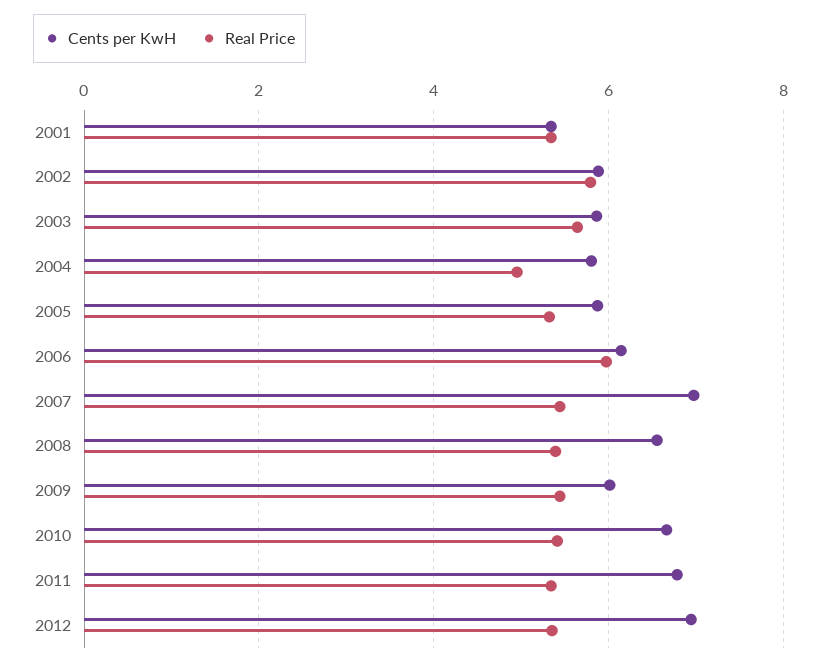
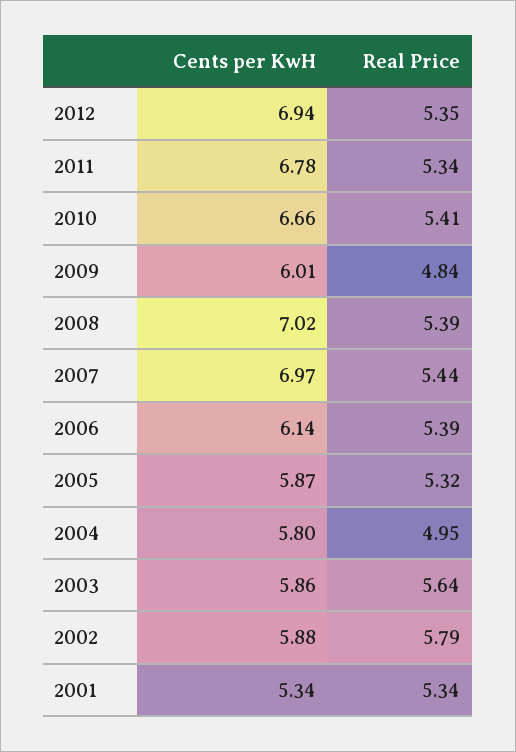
Real Price, 2006: 6 -> 5.39
Cents per KwH, 2008: 6.6 -> 7.02
Real Price, 2009: 5.4 -> 4.84

